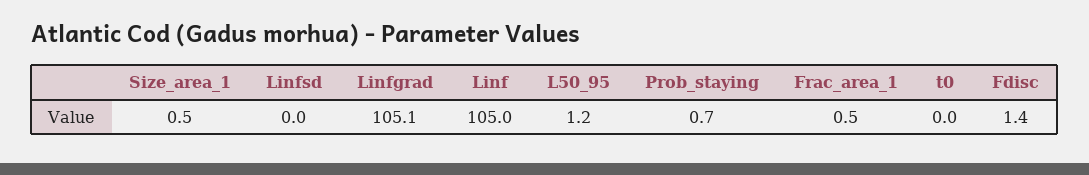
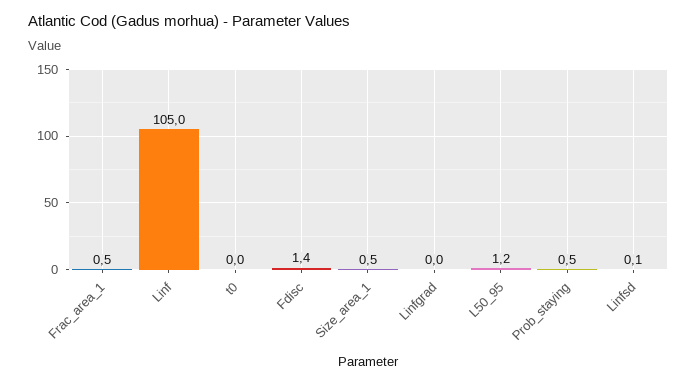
Linfsd: 0 -> 0.1
Linfgrad: 105.1 -> 0
Prob_staying: 0.7 -> 0.5

